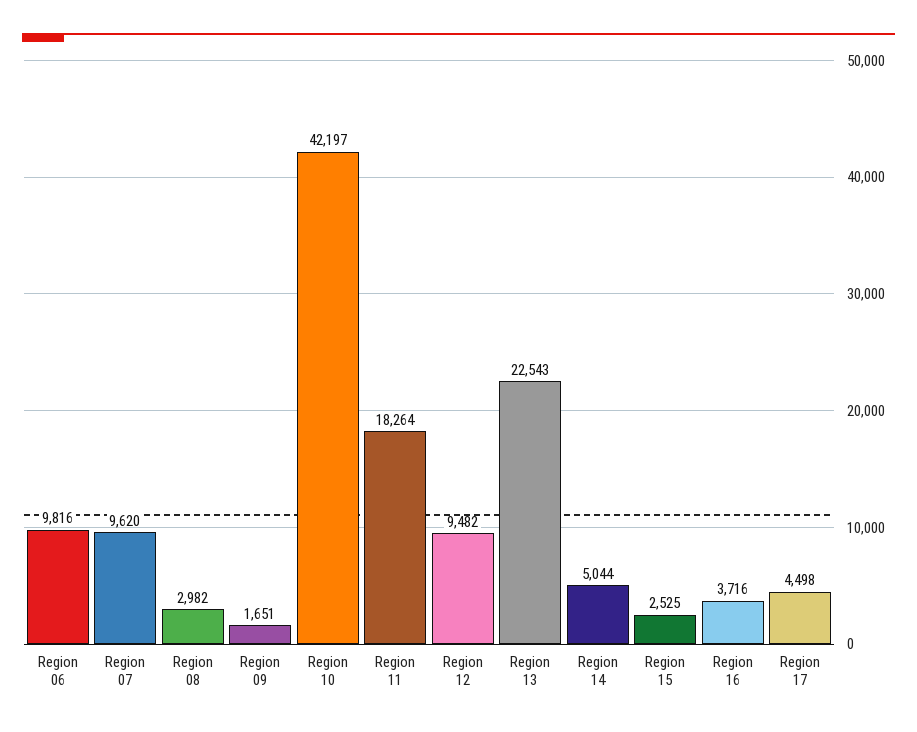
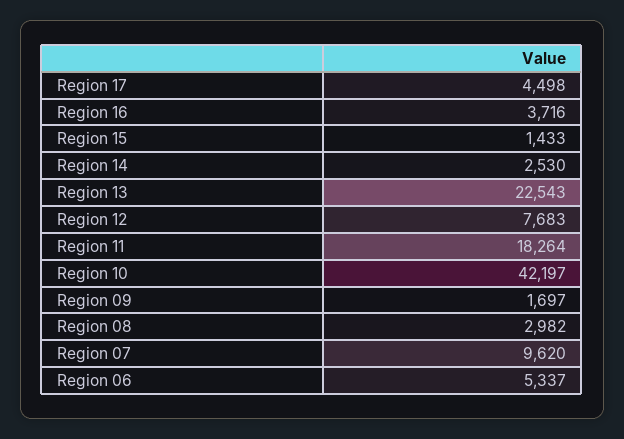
Region 06: 9816 -> 5337
Region 09: 1651 -> 1697
Region 12: 9482 -> 7683
Region 14: 5044 -> 2530
Region 15: 2525 -> 1433

